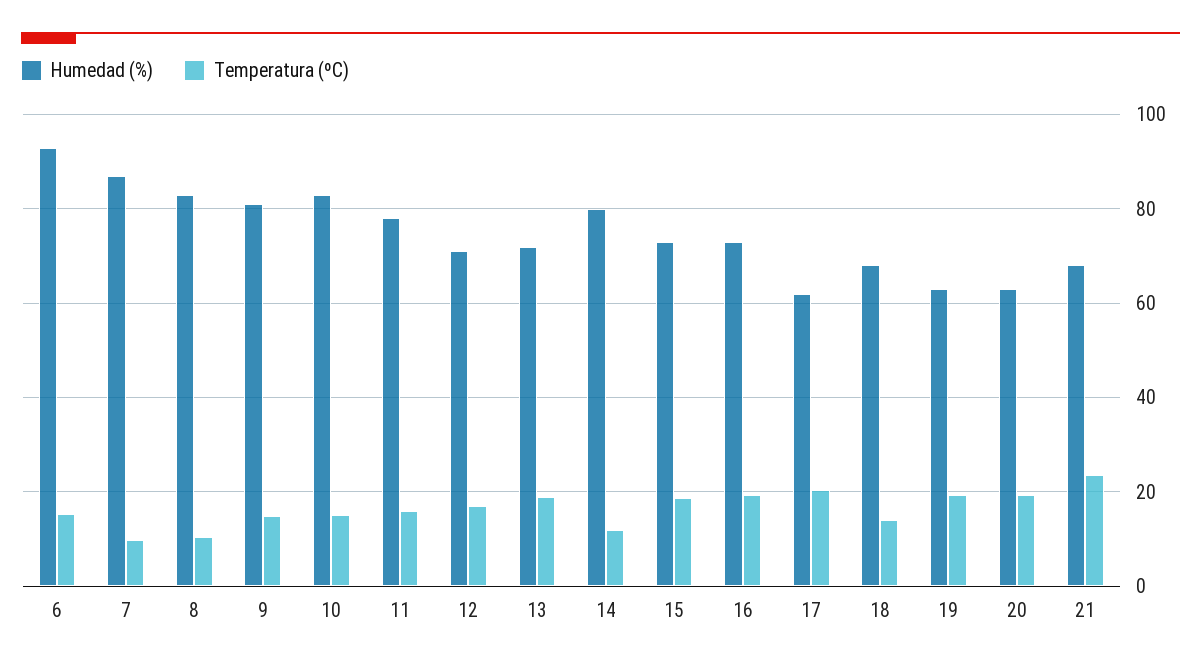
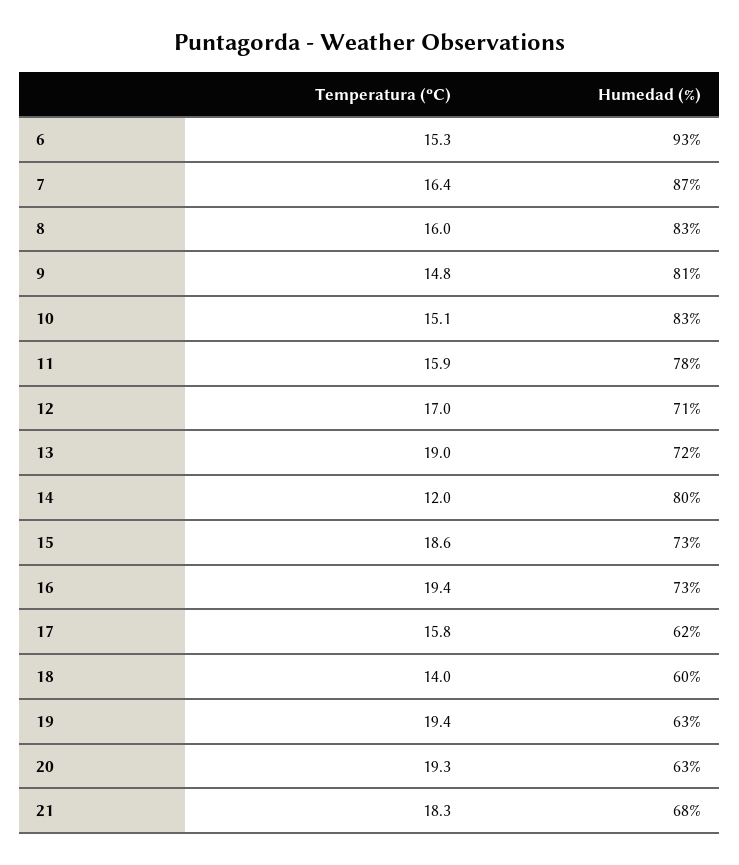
Temperatura (ºC), 7: 10 -> 16.4
Temperatura (ºC), 8: 10 -> 16
Temperatura (ºC), 17: 20 -> 15.8
Humedad (%), 18: 68 -> 60
Temperatura (ºC), 21: 24 -> 18.3

